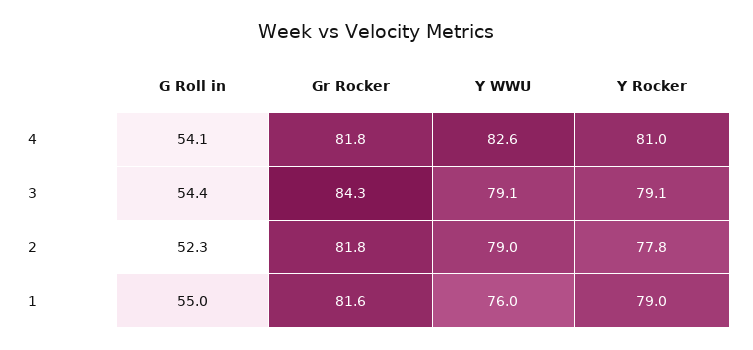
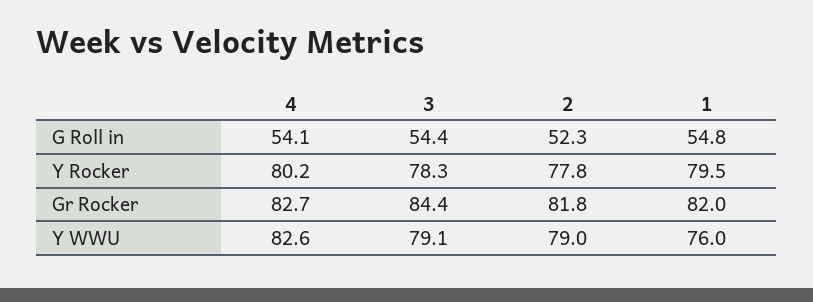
Gr Rocker, 4: 81.8 -> 82.7
Y Rocker, 4: 81 -> 80.2
Gr Rocker, 3: 84.3 -> 84.4
Y Rocker, 3: 79.1 -> 78.3
G Roll in, 1: 55 -> 54.8
Gr Rocker, 1: 81.6 -> 82
Y Rocker, 1: 79 -> 79.5

